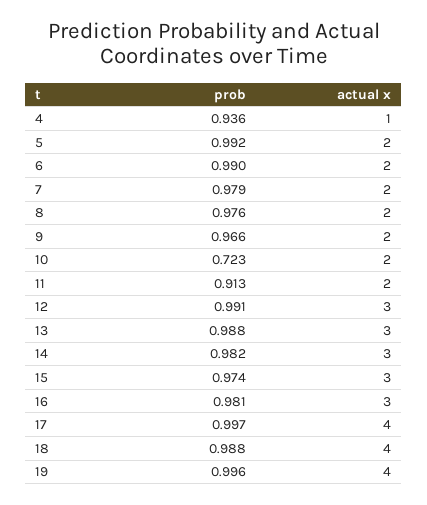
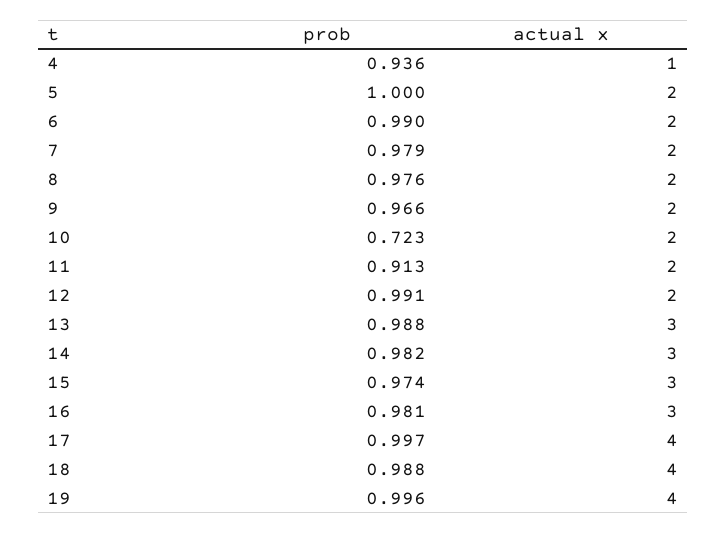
prob, 5: 0.992 -> 1
actual x, 12: 3 -> 2

